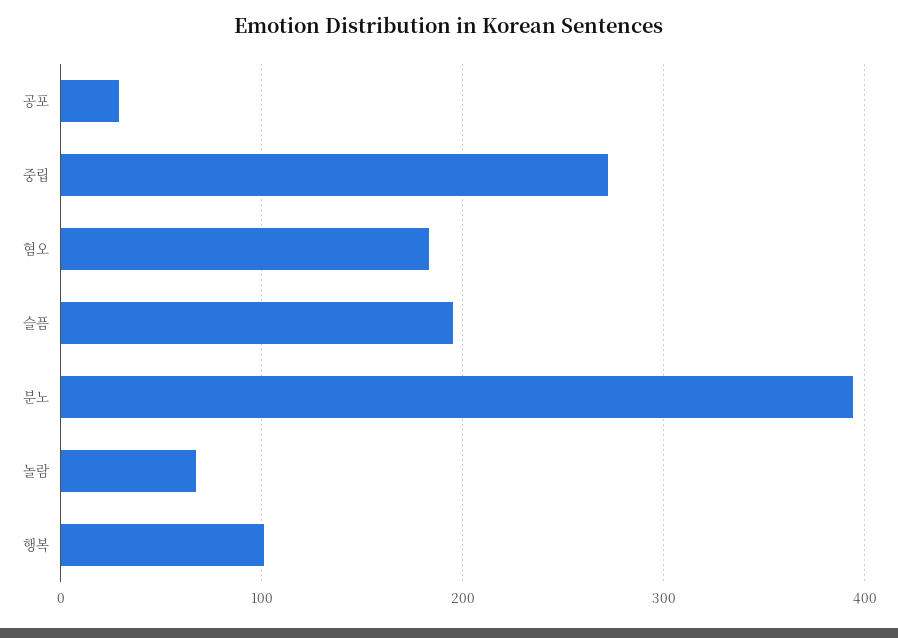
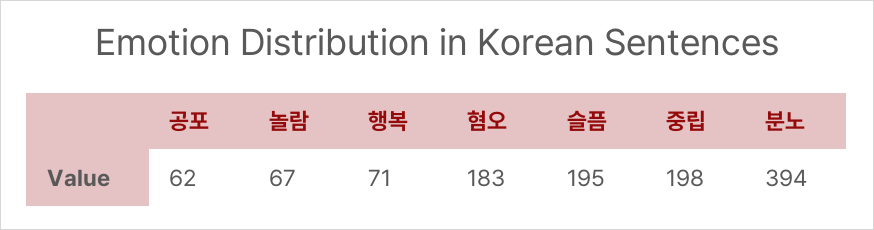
공포: 30 -> 62
중립: 270 -> 198
행복: 100 -> 71

